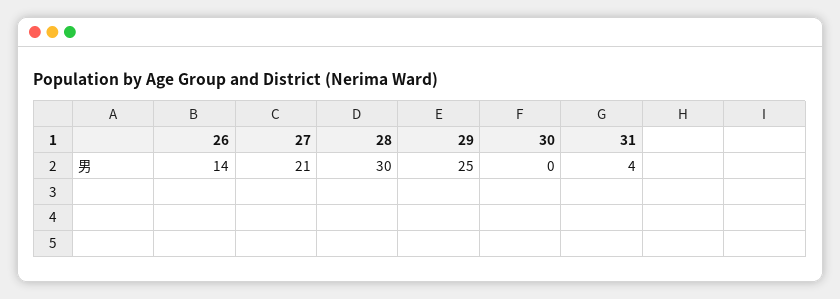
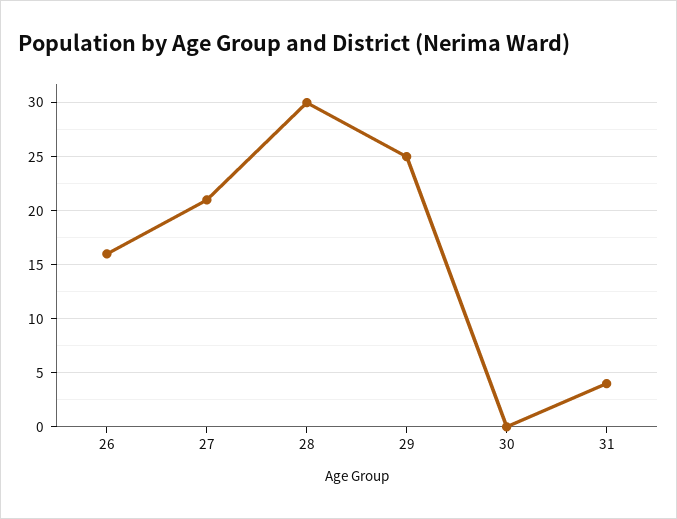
26: 14 -> 16

